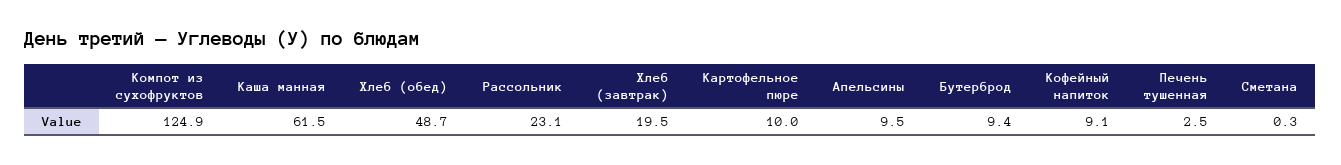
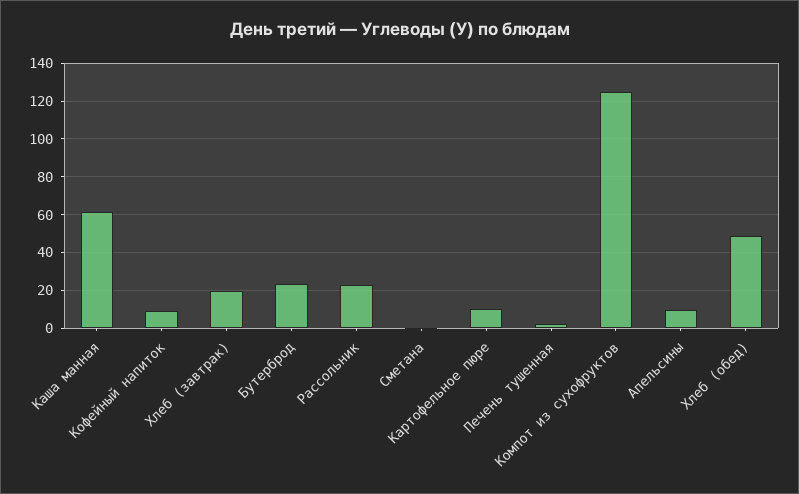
Бутерброд: 9.4 -> 25

